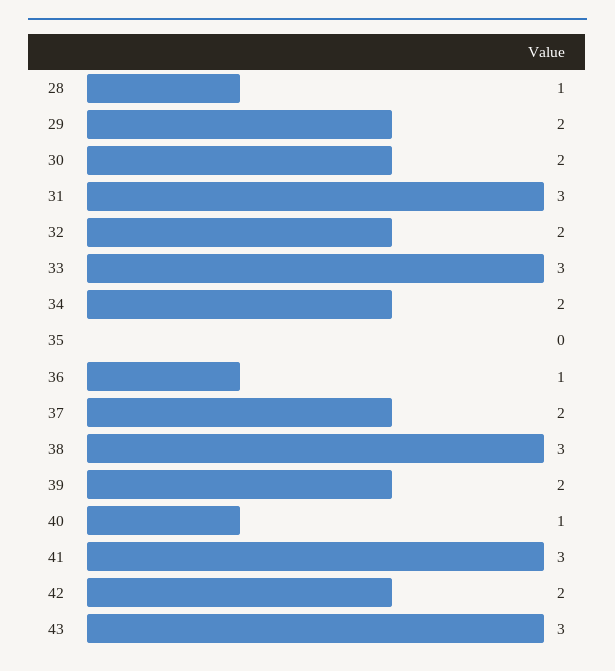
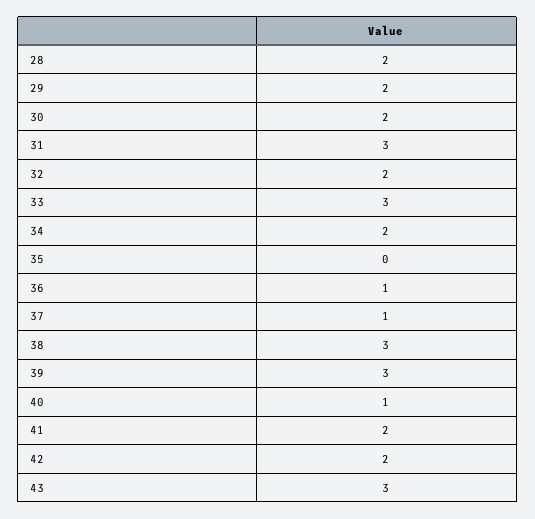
28: 1 -> 2
37: 2 -> 1
39: 2 -> 3
41: 3 -> 2

